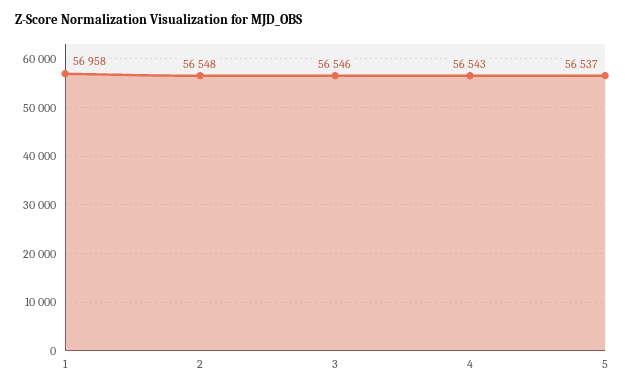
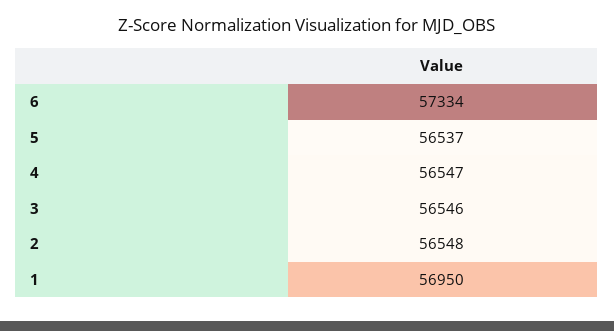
1: 56958 -> 56950
4: 56543 -> 56547
6: none -> 57334

